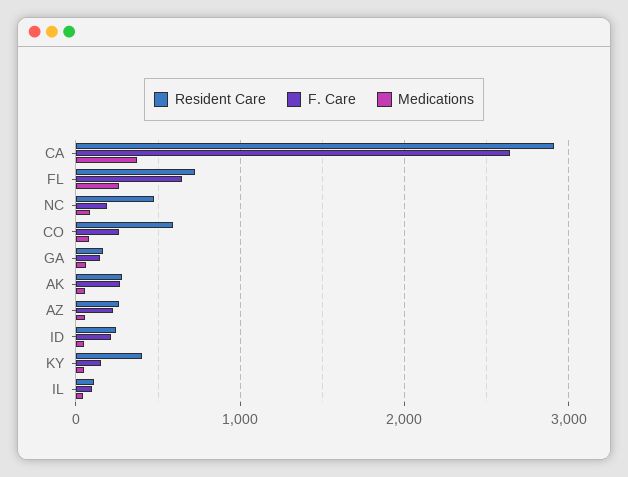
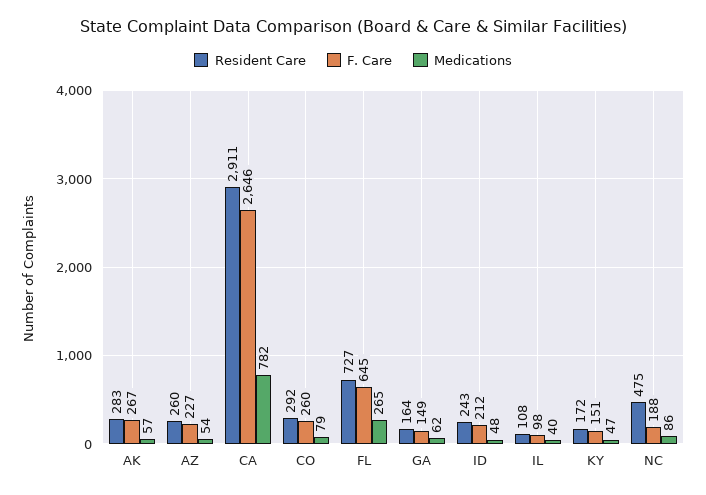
Medications, CA: 400 -> 782
Resident Care, CO: 600 -> 292
Resident Care, KY: 400 -> 172

